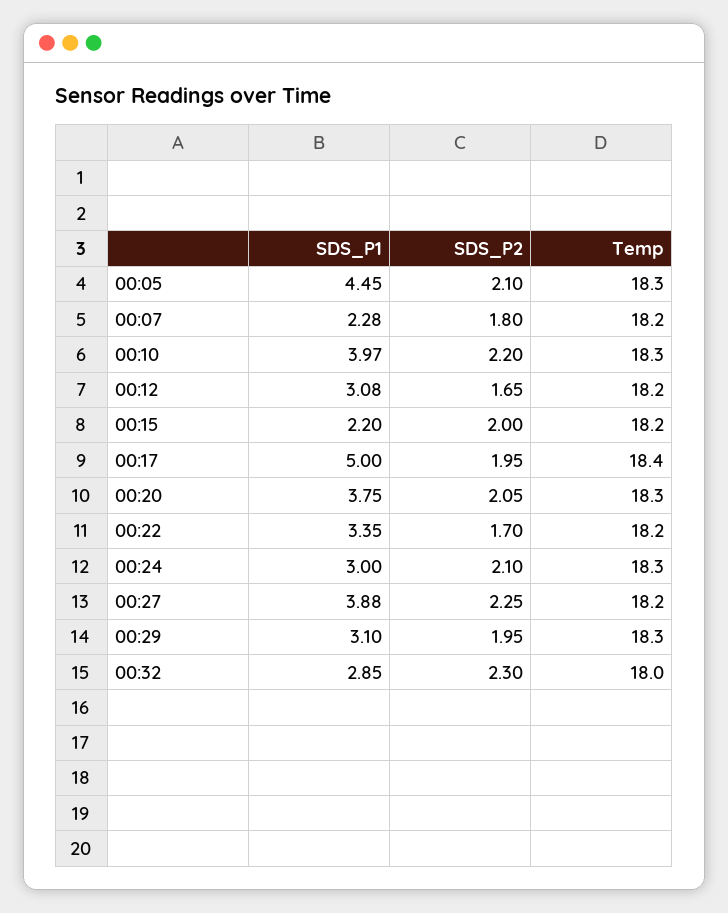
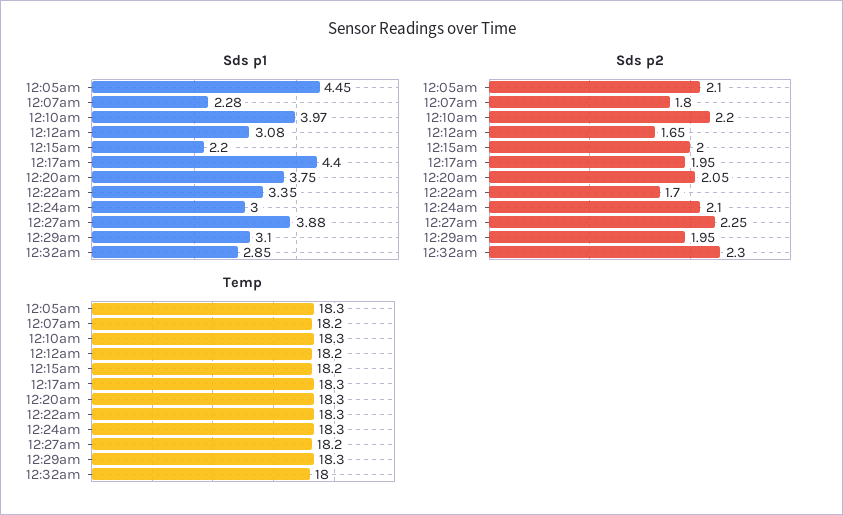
SDS_P1, 00:17: 5 -> 4.4
Temp, 00:17: 18.4 -> 18.3
Temp, 00:22: 18.2 -> 18.3

